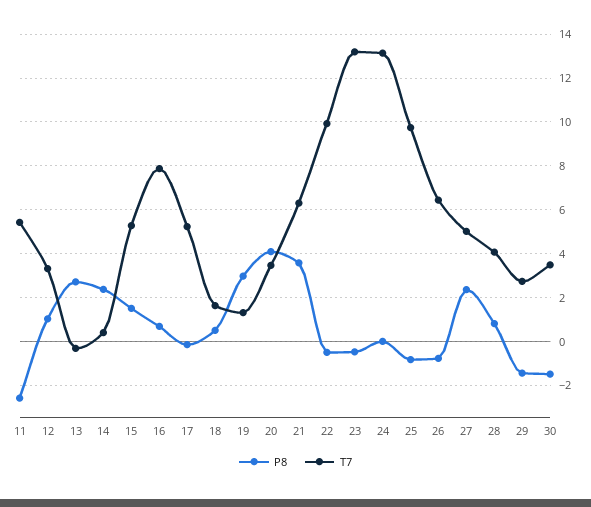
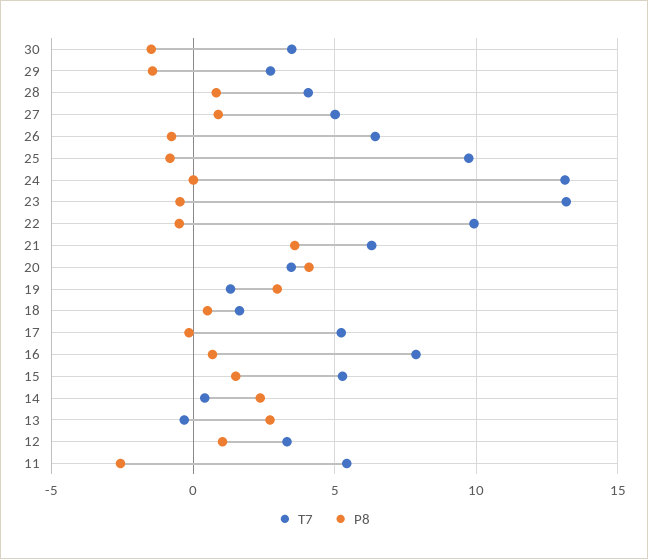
P8, 27: 2.5 -> 1

